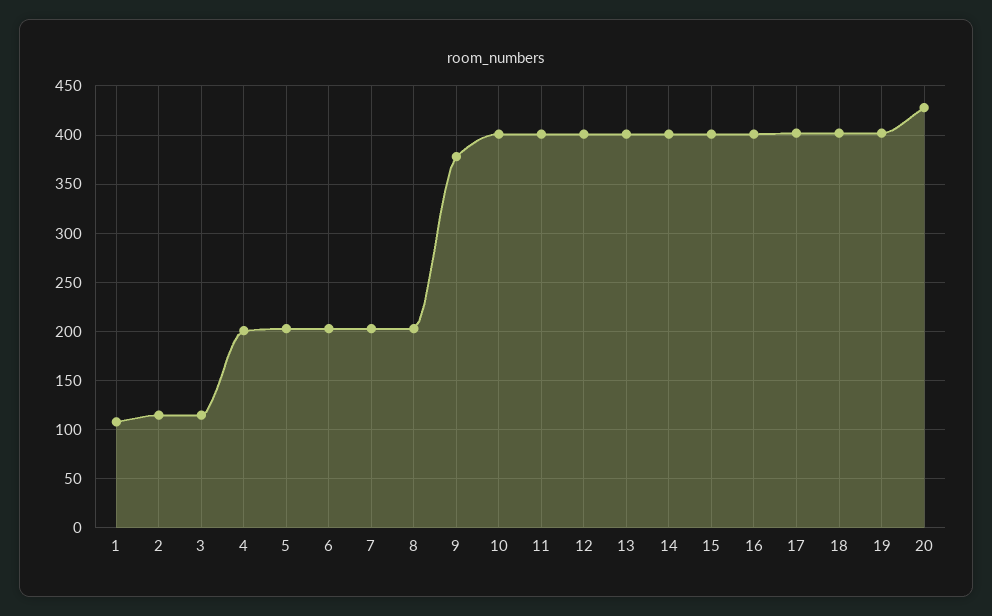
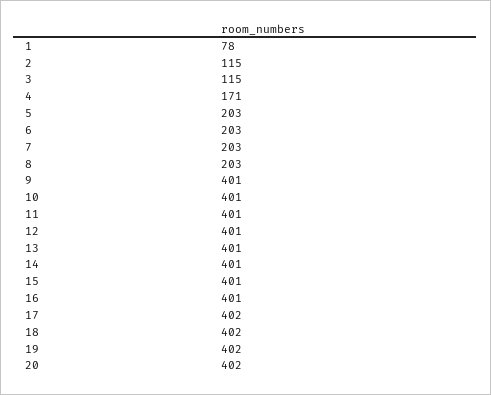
1: 110 -> 78
4: 200 -> 171
9: 380 -> 401
20: 430 -> 402

